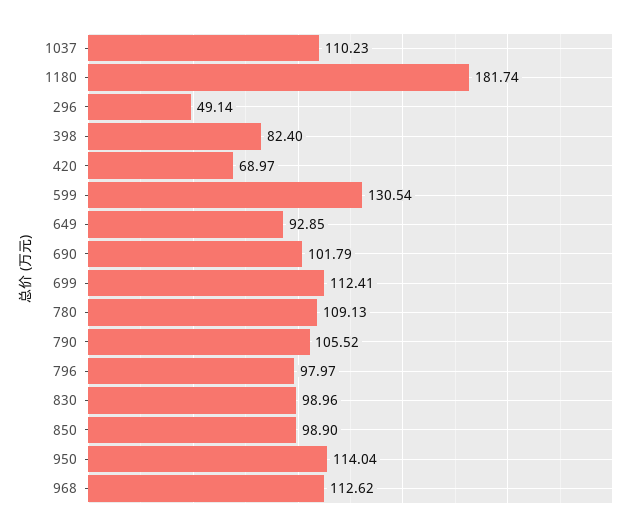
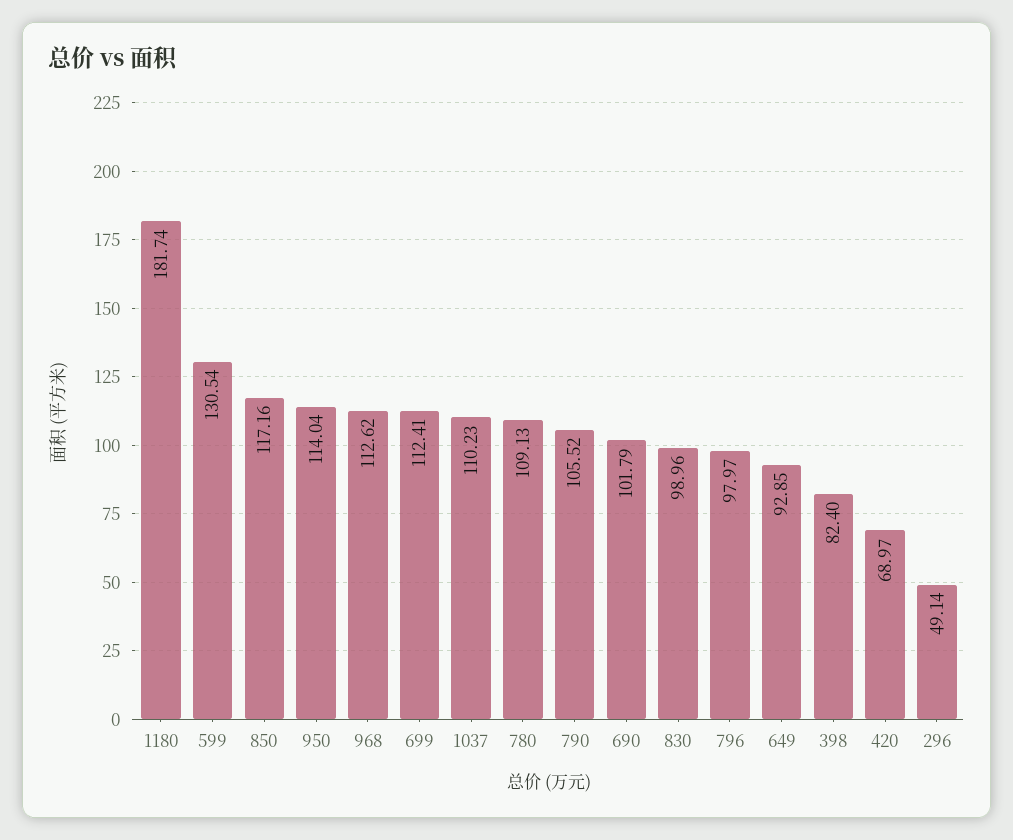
850: 98.9 -> 117.16

